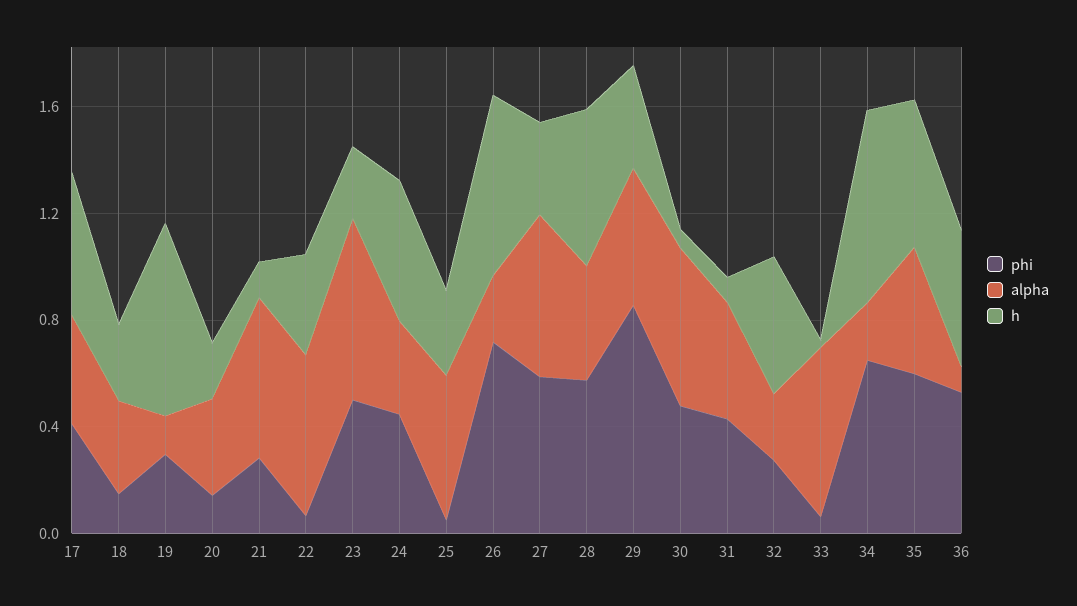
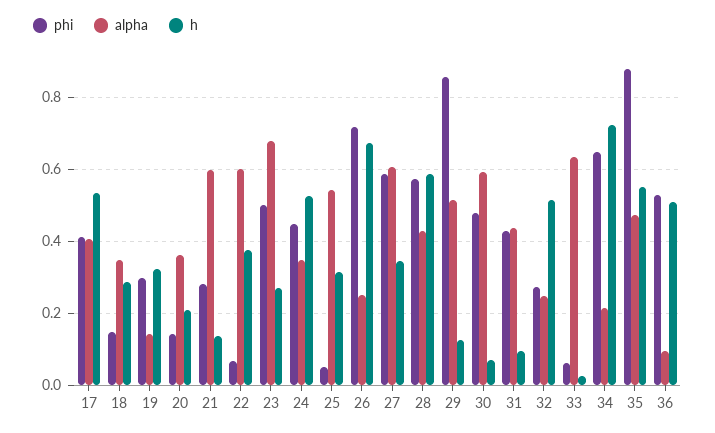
h, 19: 0.7 -> 0.32
h, 29: 0.4 -> 0.12
phi, 35: 0.6 -> 0.88

